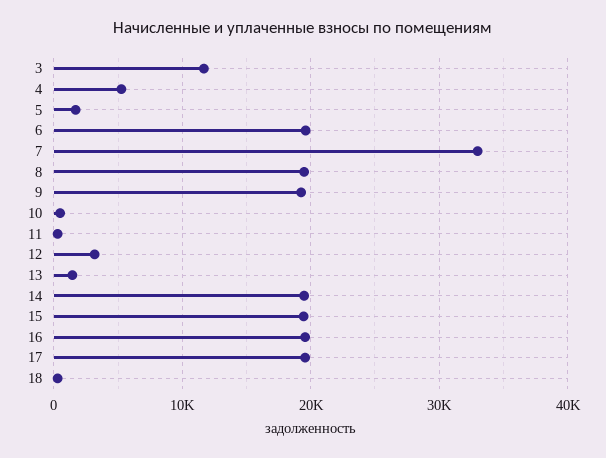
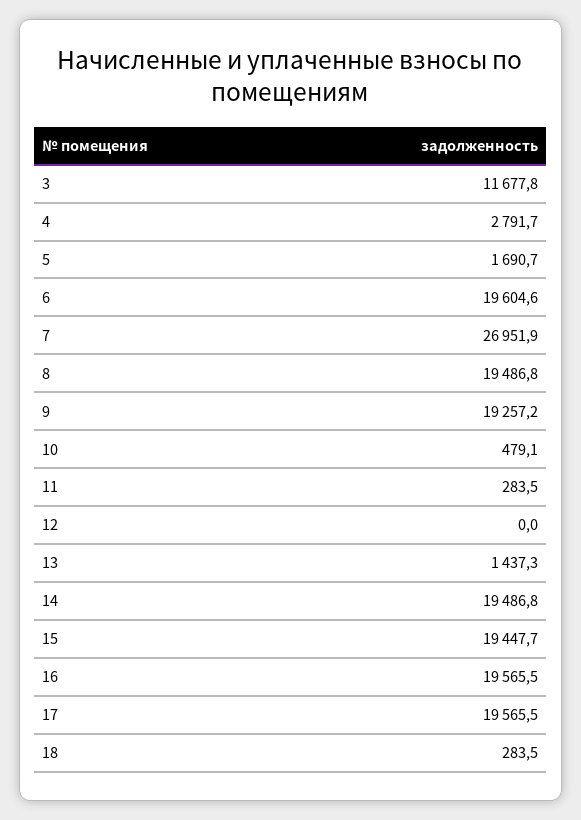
4: 5000 -> 2791.7
7: 33000 -> 26951.9
12: 3000 -> 0

